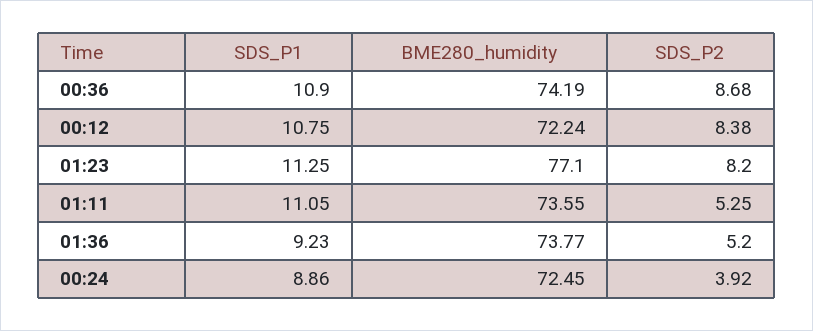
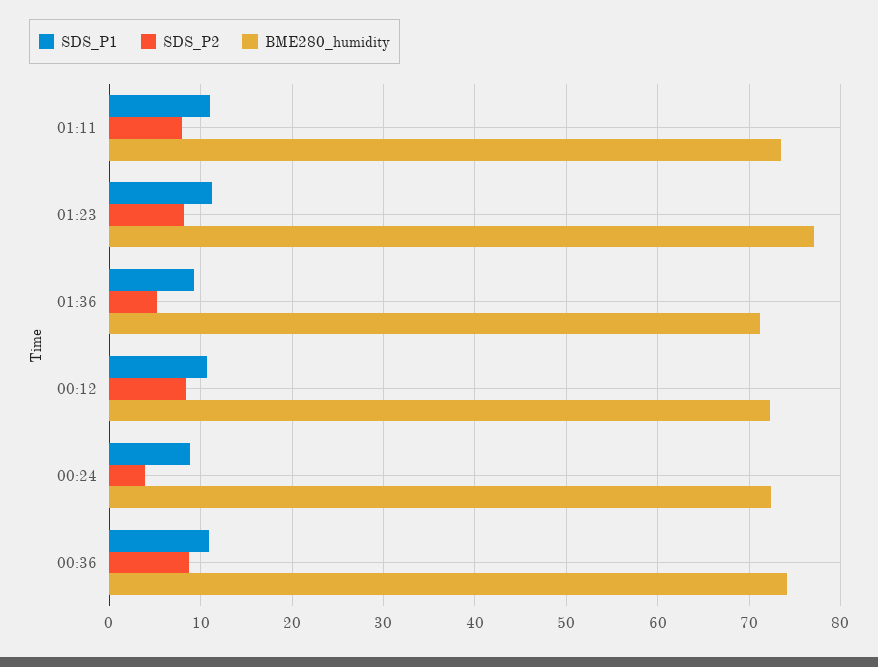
SDS_P2, 01:11: 5.25 -> 8
BME280_humidity, 01:36: 73.77 -> 71

